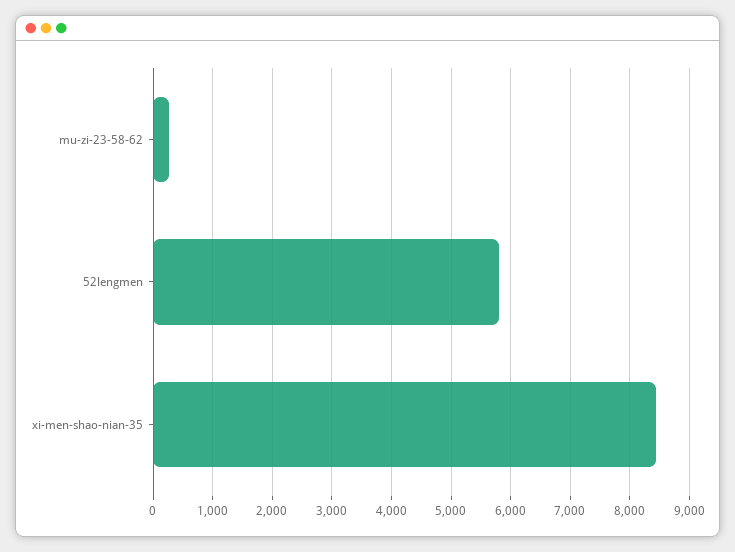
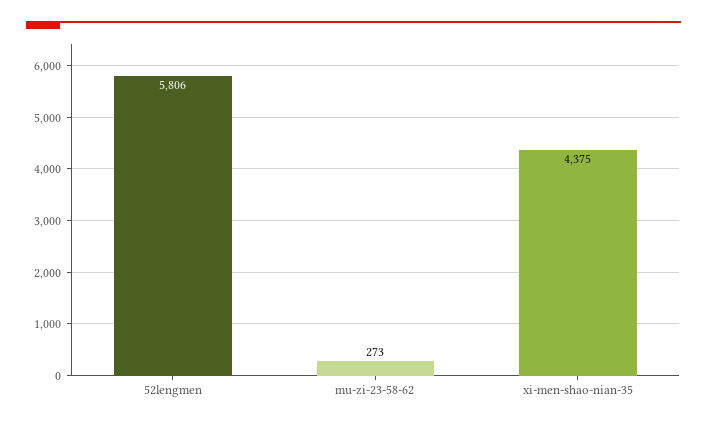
xi-men-shao-nian-35: 8400 -> 4375

